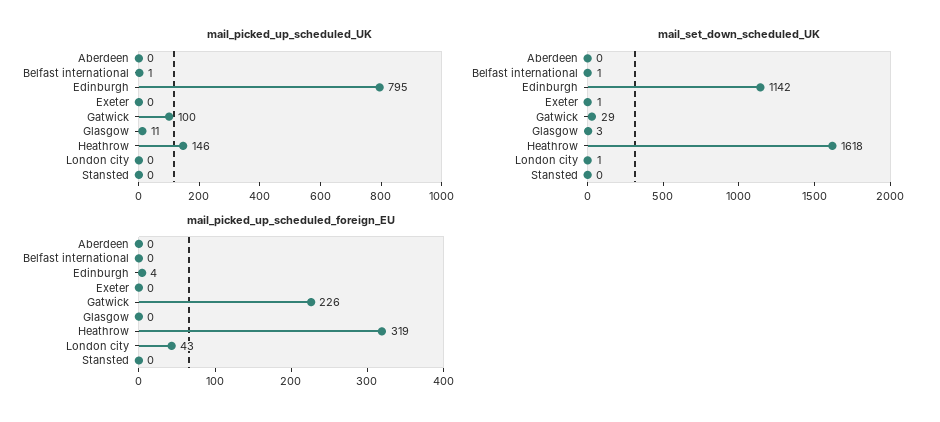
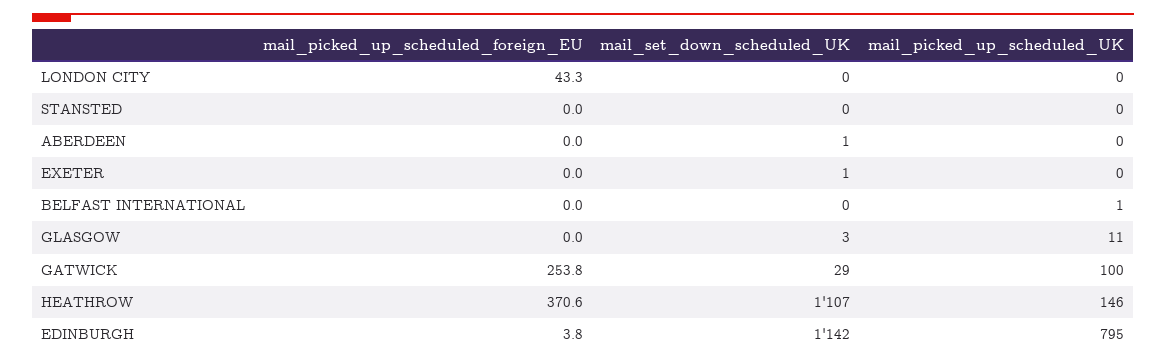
mail_set_down_scheduled_UK, Aberdeen: 0 -> 1
mail_set_down_scheduled_UK, Belfast international: 1 -> 0
mail_set_down_scheduled_UK, Heathrow: 1618 -> 1107
mail_set_down_scheduled_UK, London city: 1 -> 0
mail_picked_up_scheduled_foreign_EU, Gatwick: 226 -> 253.8
mail_picked_up_scheduled_foreign_EU, Heathrow: 319 -> 370.6

